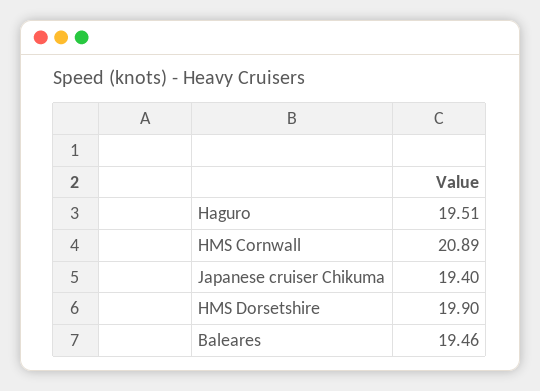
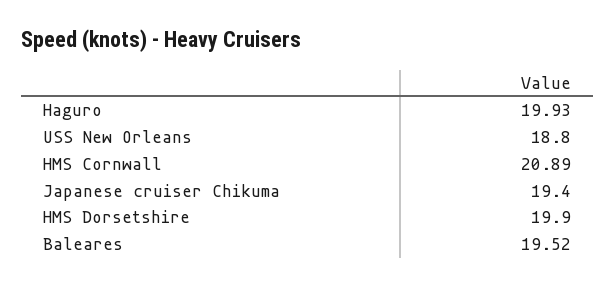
Haguro: 19.51 -> 19.93
Baleares: 19.46 -> 19.52
USS New Orleans: none -> 18.8

